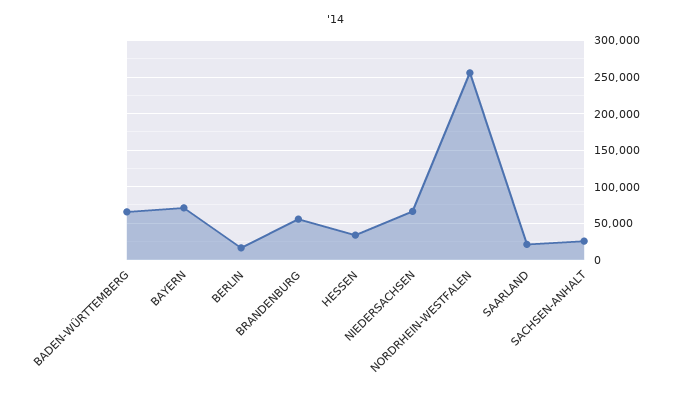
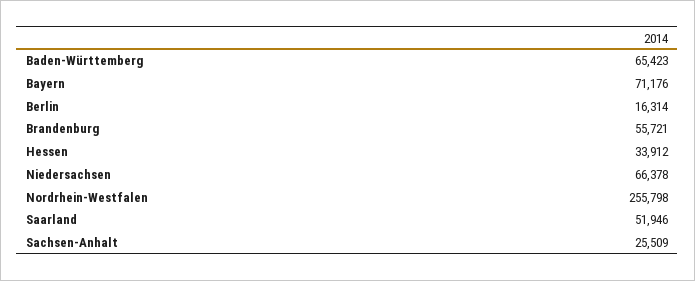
SAARLAND: 20000 -> 51946

